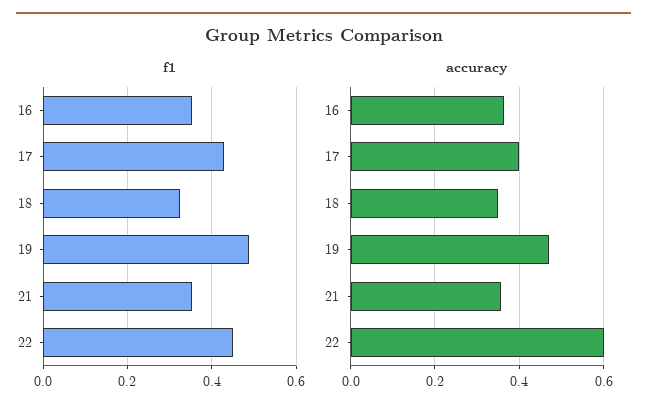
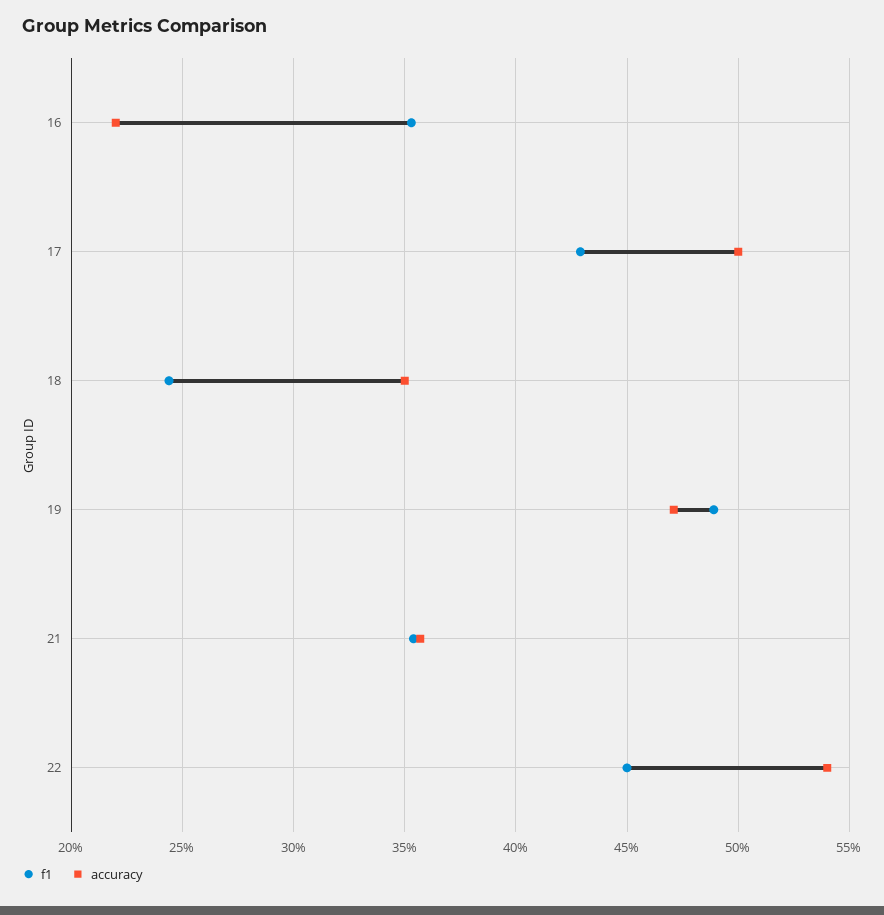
f1, 18: 0.32 -> 0.245
accuracy, 16: 0.36 -> 0.22
accuracy, 17: 0.4 -> 0.5
accuracy, 22: 0.6 -> 0.54

